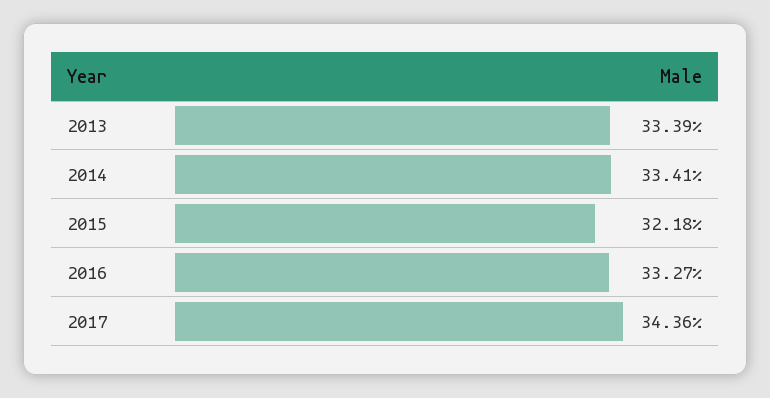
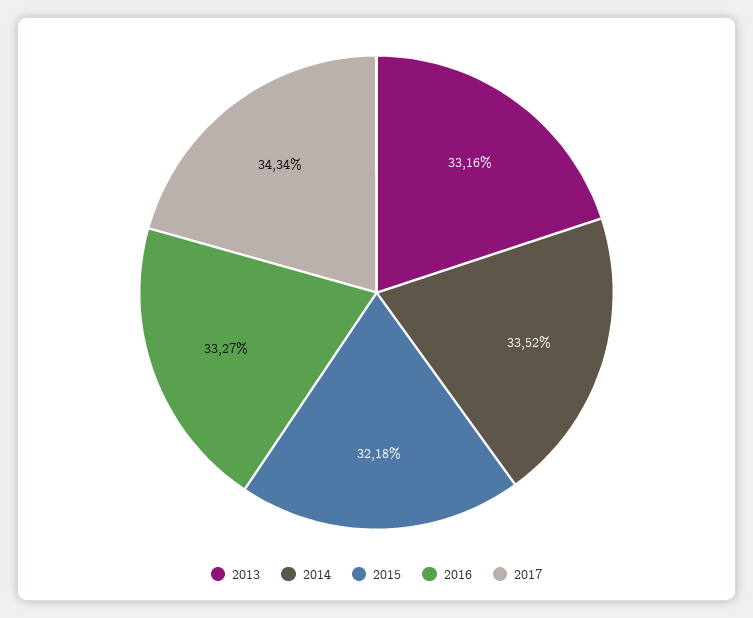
2013: 33.39 -> 33.16
2014: 33.41 -> 33.52
2017: 34.36 -> 34.34

